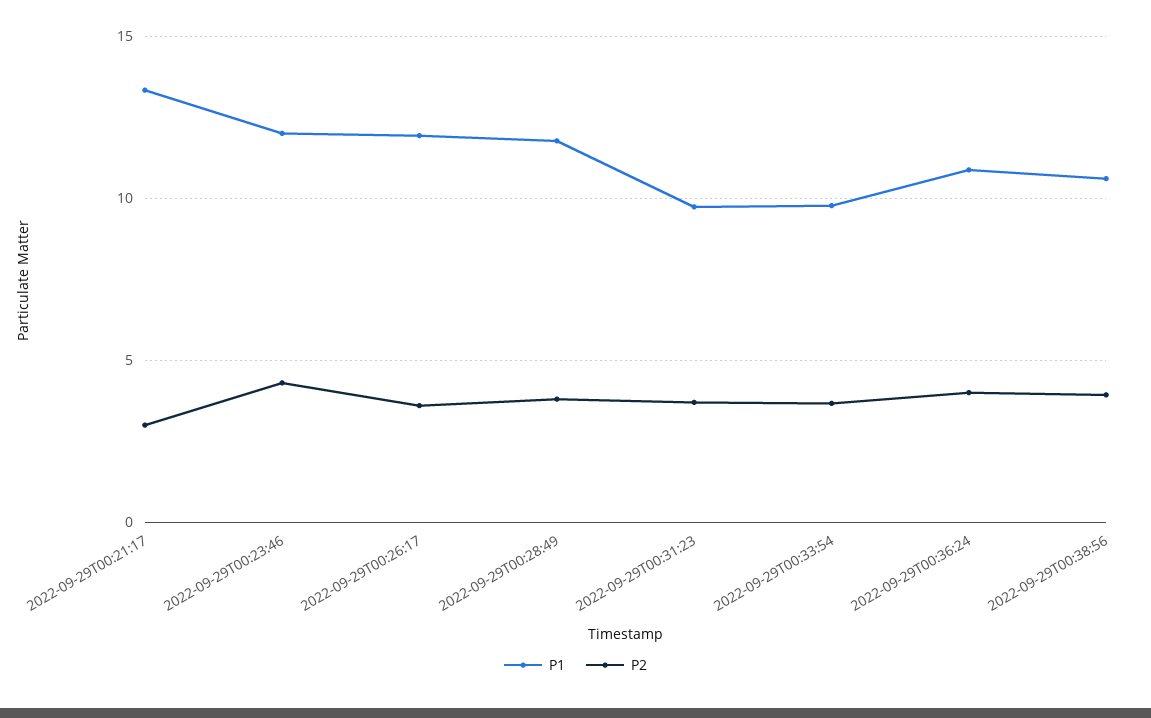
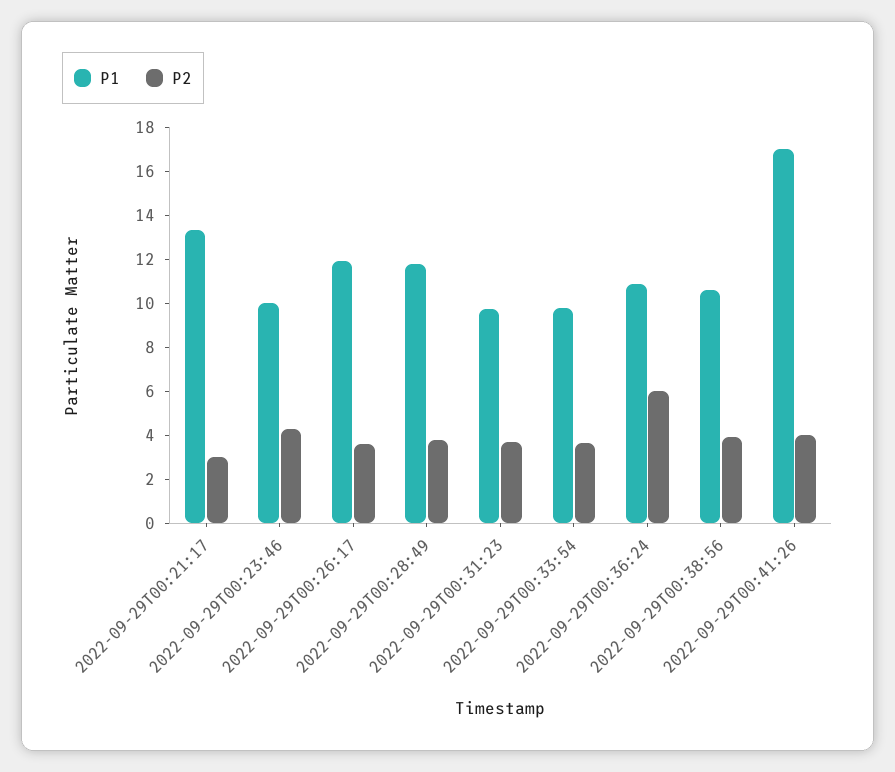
P1, 2022-09-29T00:23:46: 12 -> 10
P2, 2022-09-29T00:36:24: 4 -> 6
P1, 2022-09-29T00:41:26: none -> 17
P2, 2022-09-29T00:41:26: none -> 4

